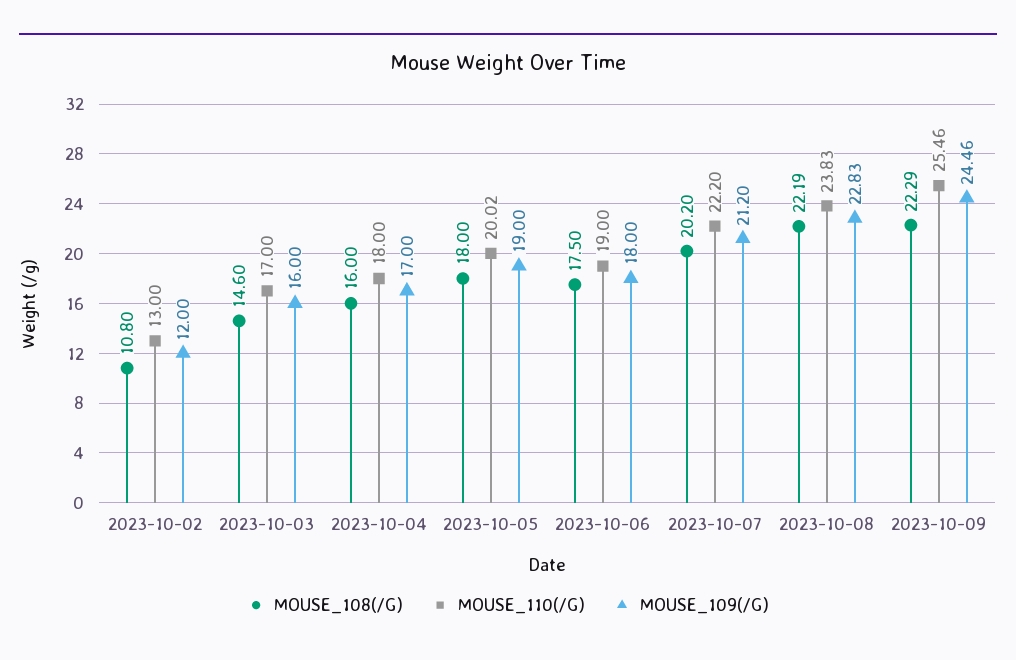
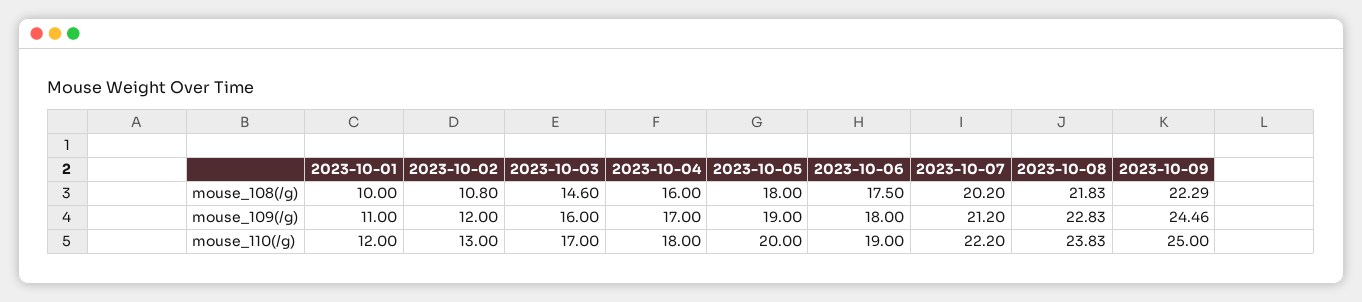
MOUSE_110(/G), 2023-10-05: 20.02 -> 20
MOUSE_108(/G), 2023-10-08: 22.19 -> 21.83
MOUSE_110(/G), 2023-10-09: 25.46 -> 25
MOUSE_108(/G), 2023-10-01: none -> 10
MOUSE_109(/G), 2023-10-01: none -> 11
MOUSE_110(/G), 2023-10-01: none -> 12

